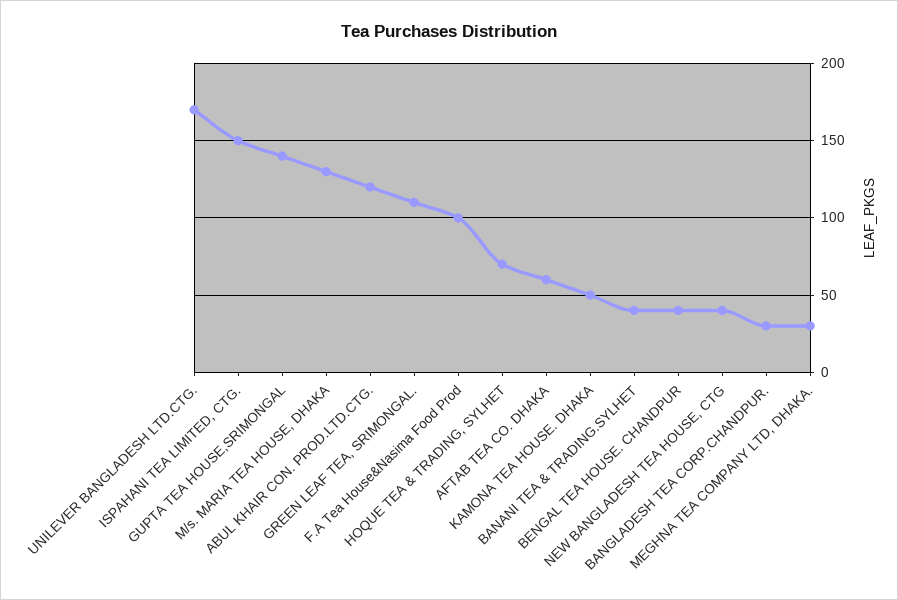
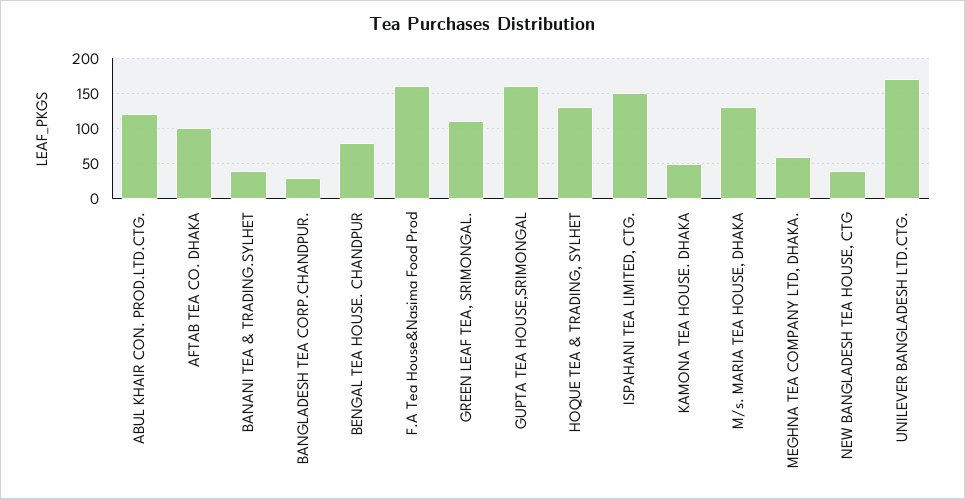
GUPTA TEA HOUSE,SRIMONGAL: 140 -> 160
F.A Tea House&Nasima Food Prod: 100 -> 160
HOQUE TEA & TRADING, SYLHET: 70 -> 130
AFTAB TEA CO. DHAKA: 60 -> 100
BENGAL TEA HOUSE. CHANDPUR: 40 -> 80
MEGHNA TEA COMPANY LTD, DHAKA.: 30 -> 60

